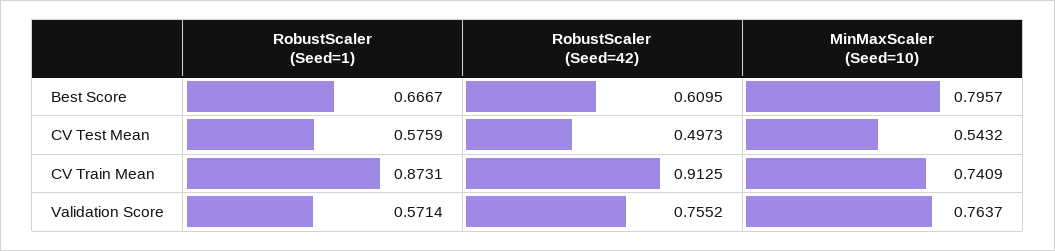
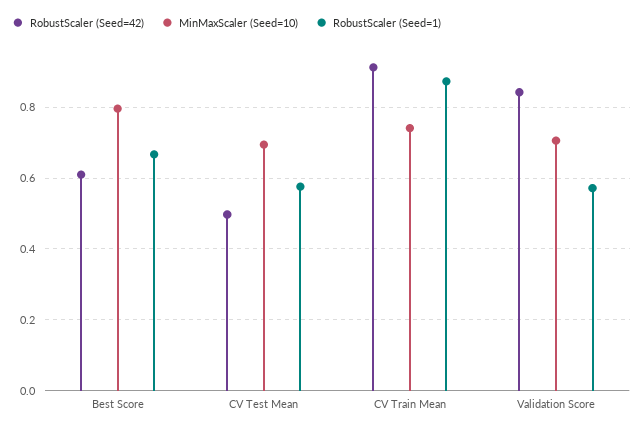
MinMaxScaler (Seed=10), CV Test Mean: 0.5432 -> 0.7
RobustScaler (Seed=42), Validation Score: 0.7552 -> 0.84
MinMaxScaler (Seed=10), Validation Score: 0.7637 -> 0.7

